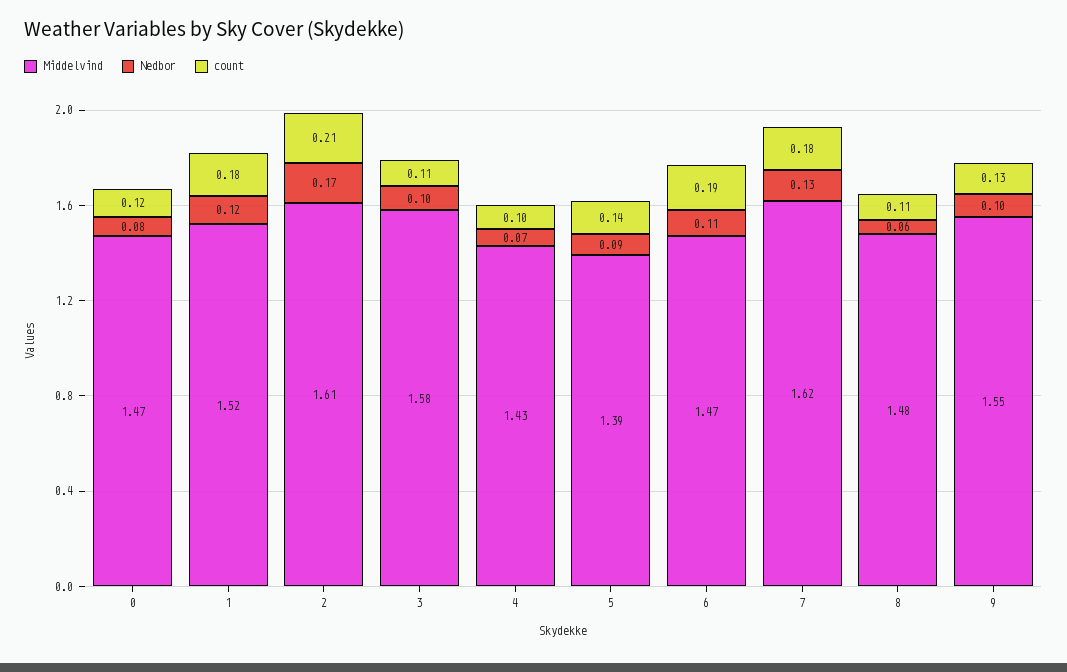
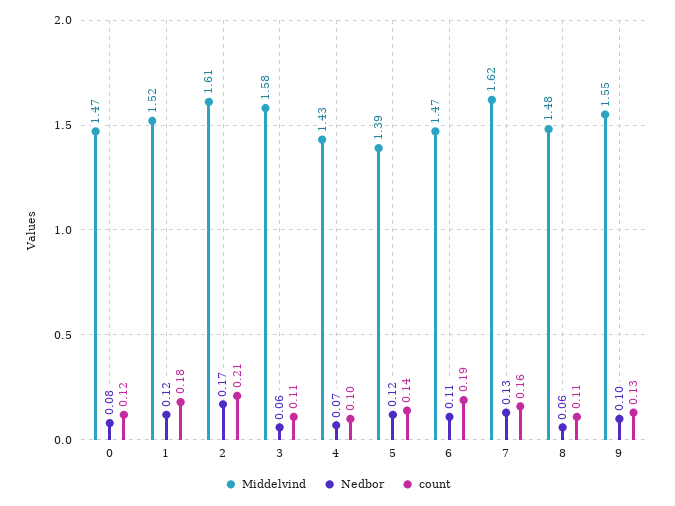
Nedbor, 3: 0.1 -> 0.06
Nedbor, 5: 0.09 -> 0.12
count, 7: 0.18 -> 0.16

